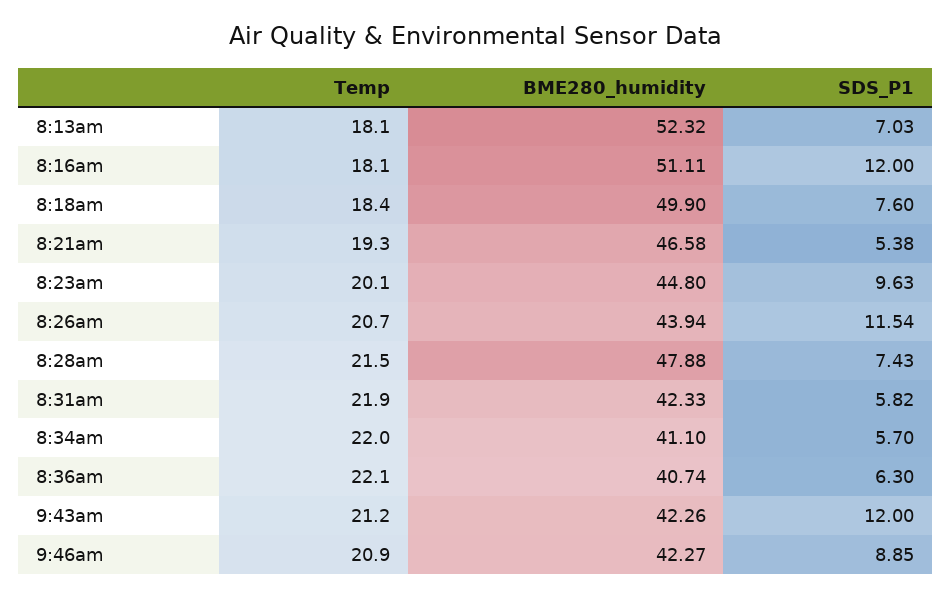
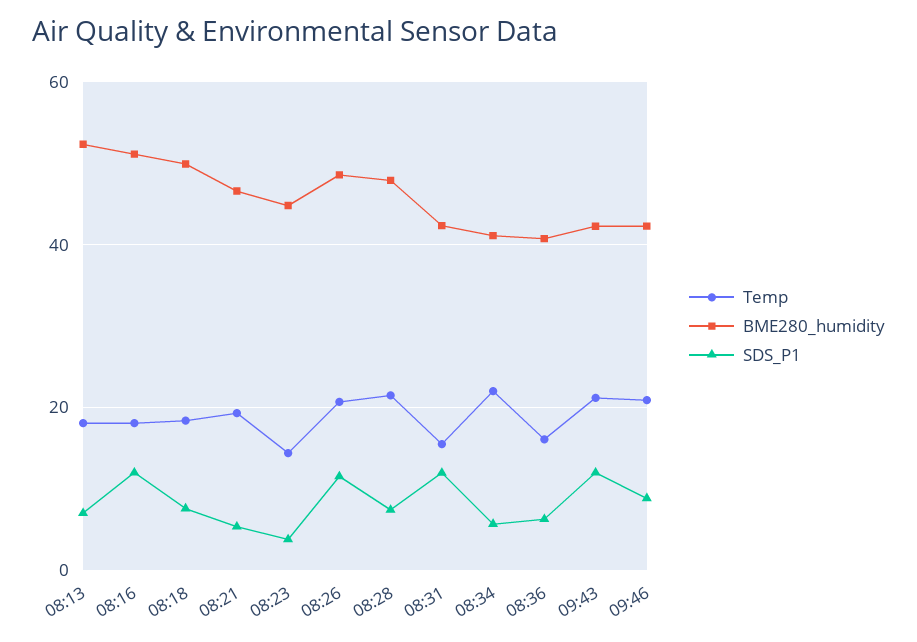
Temp, 8:23am: 20.1 -> 14
SDS_P1, 8:23am: 9.63 -> 4
BME280_humidity, 8:26am: 43.94 -> 48
Temp, 8:31am: 21.9 -> 16
SDS_P1, 8:31am: 5.82 -> 12
Temp, 8:36am: 22.1 -> 16

